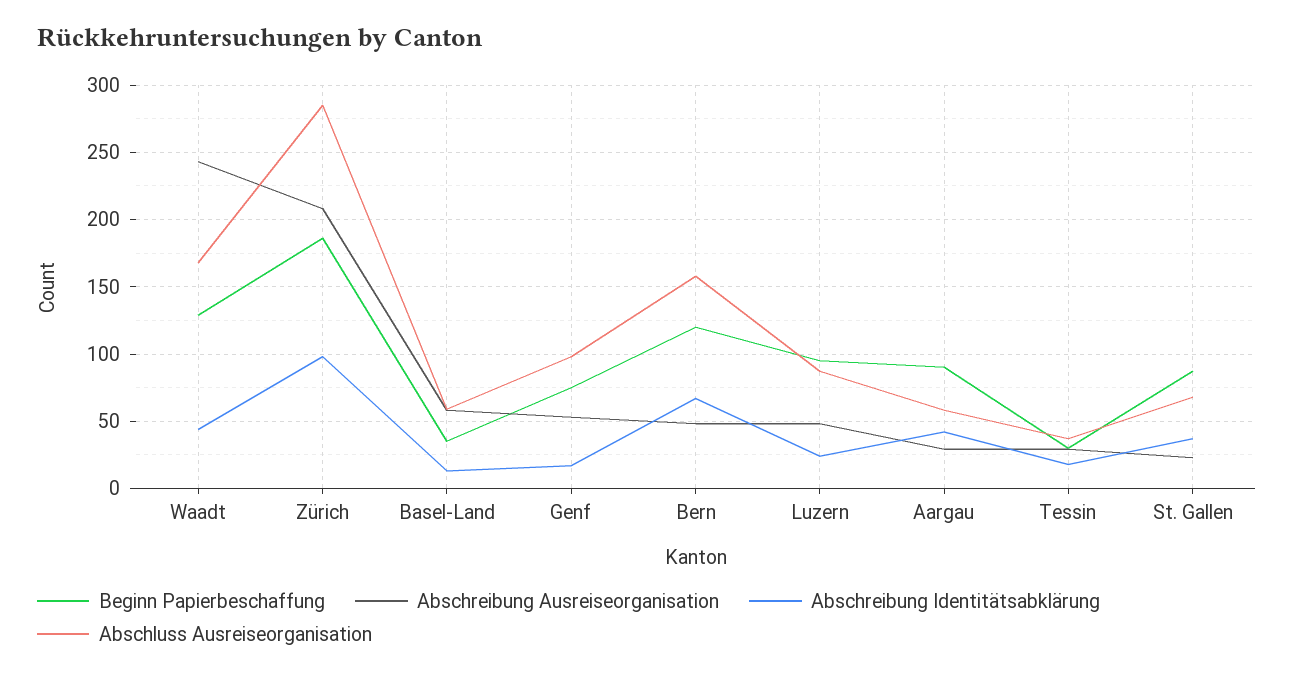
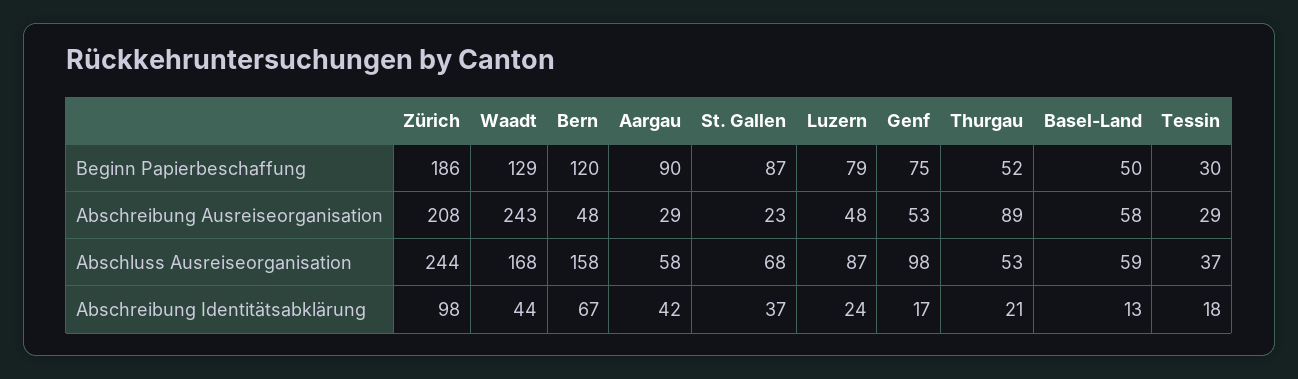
Abschluss Ausreiseorganisation, Zürich: 285 -> 244
Beginn Papierbeschaffung, Basel-Land: 35 -> 50
Beginn Papierbeschaffung, Luzern: 95 -> 79
Beginn Papierbeschaffung, Thurgau: none -> 52
Abschreibung Ausreiseorganisation, Thurgau: none -> 89
Abschluss Ausreiseorganisation, Thurgau: none -> 53
Abschreibung Identitätsabklärung, Thurgau: none -> 21

